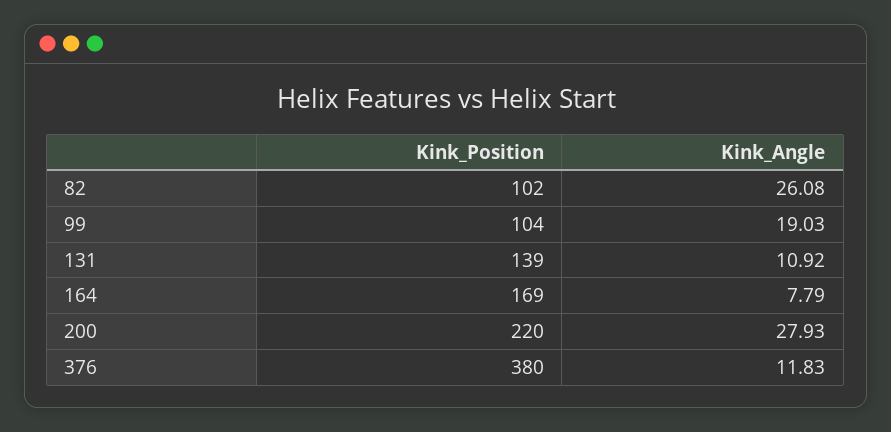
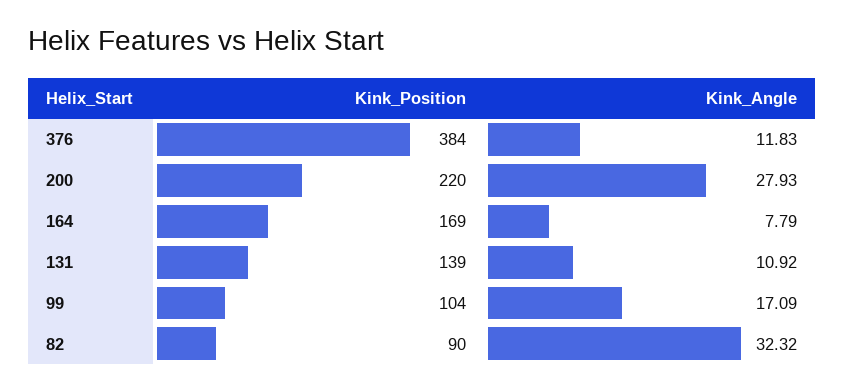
Kink_Position, 82: 102 -> 90
Kink_Angle, 82: 26.08 -> 32.32
Kink_Angle, 99: 19.03 -> 17.09
Kink_Position, 376: 380 -> 384

